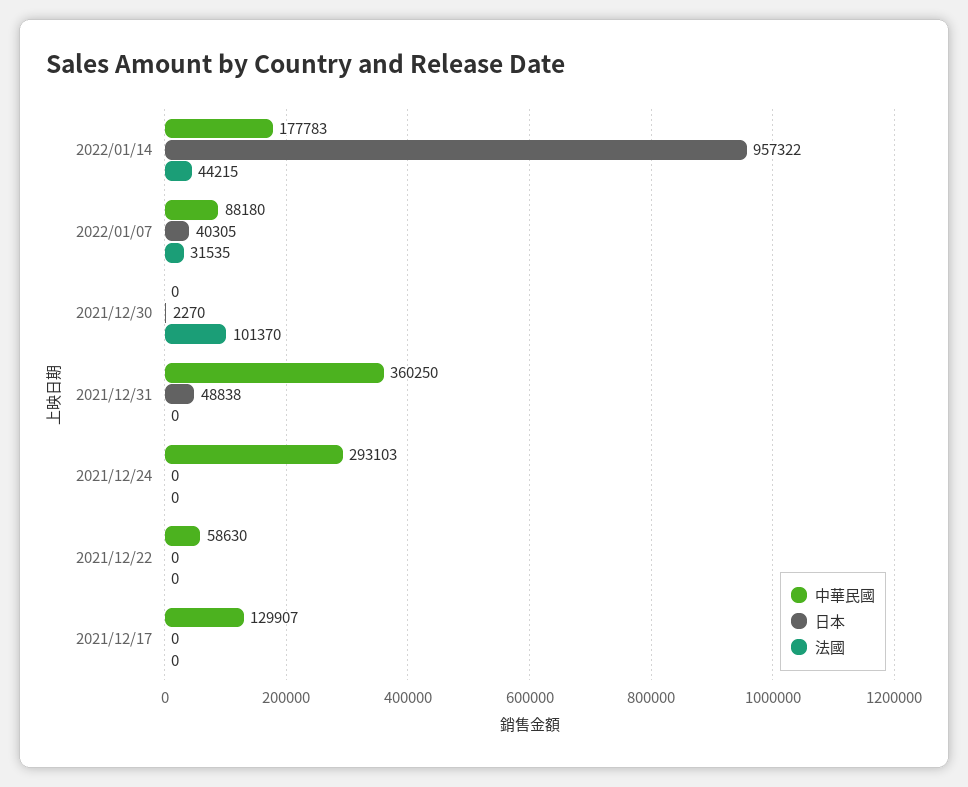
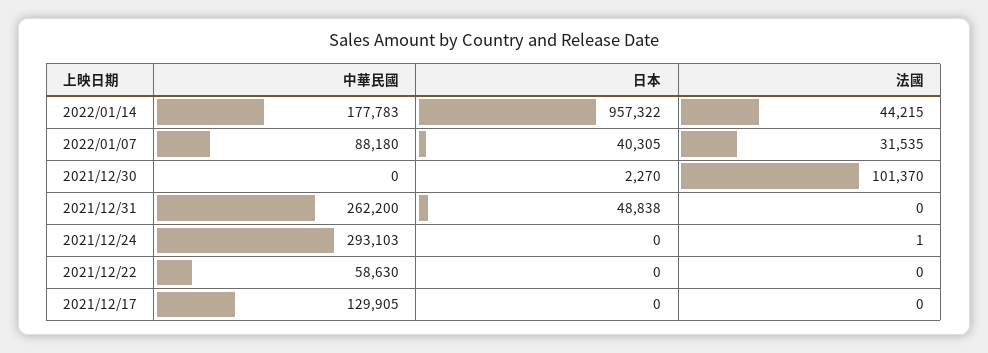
中華民國, 2021/12/31: 360250 -> 262200
法國, 2021/12/24: 0 -> 1
中華民國, 2021/12/17: 129907 -> 129905

